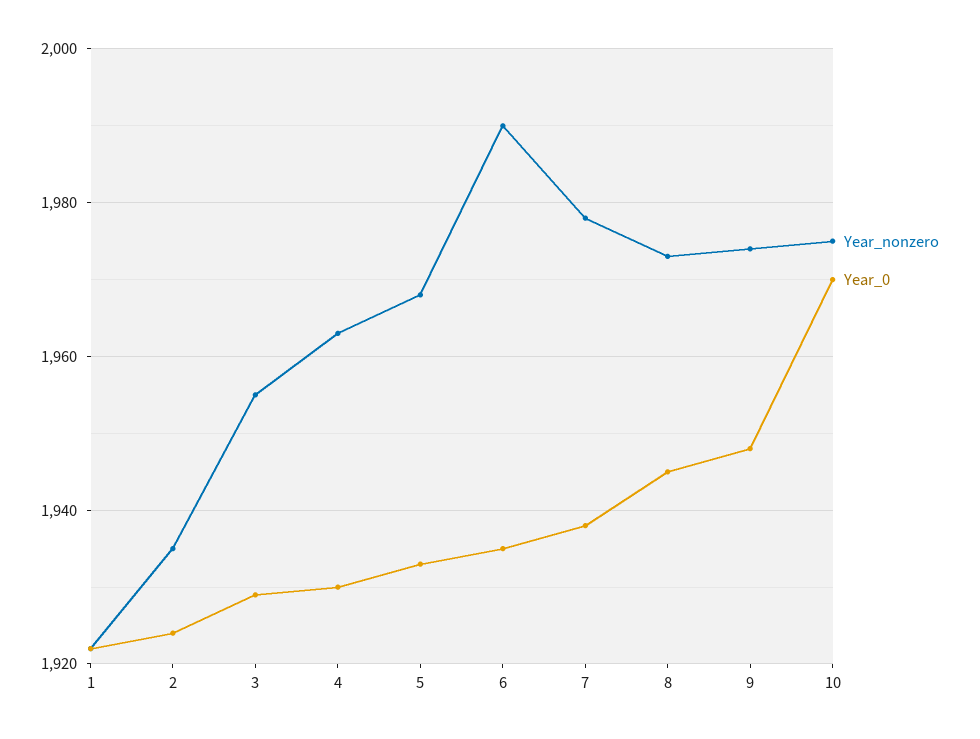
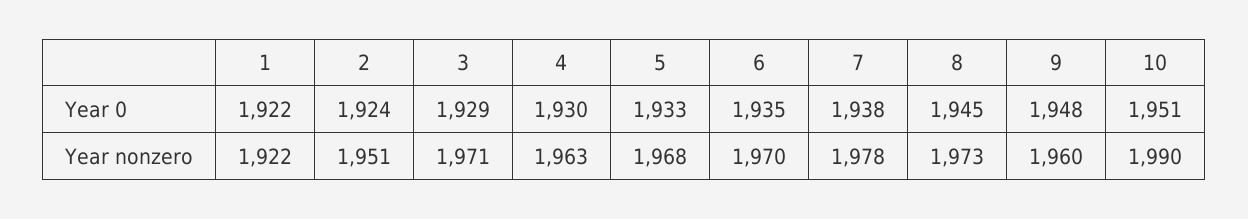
Year_nonzero, 2: 1935 -> 1951
Year_nonzero, 3: 1955 -> 1971
Year_nonzero, 6: 1990 -> 1970
Year_nonzero, 9: 1975 -> 1960
Year_nonzero, 10: 1975 -> 1990
Year_0, 10: 1970 -> 1951

